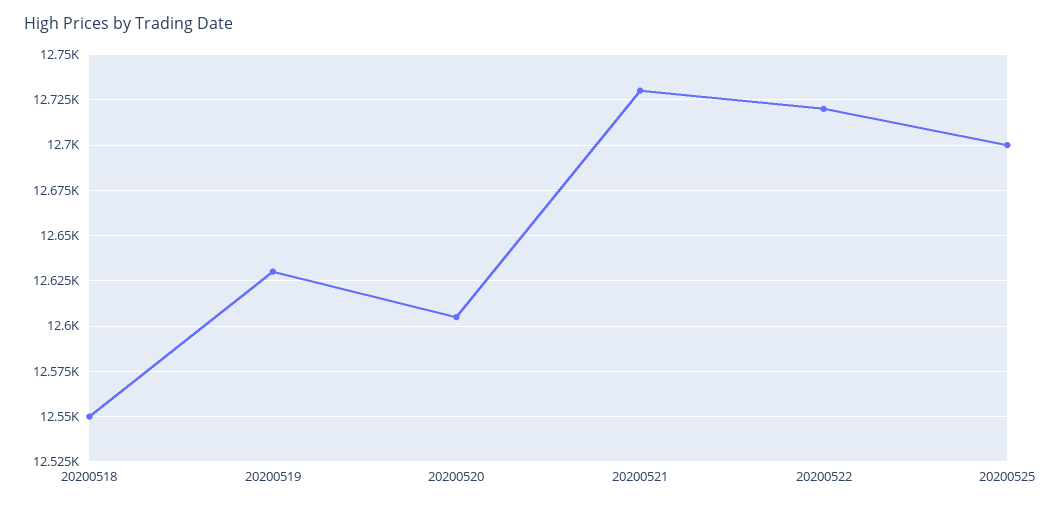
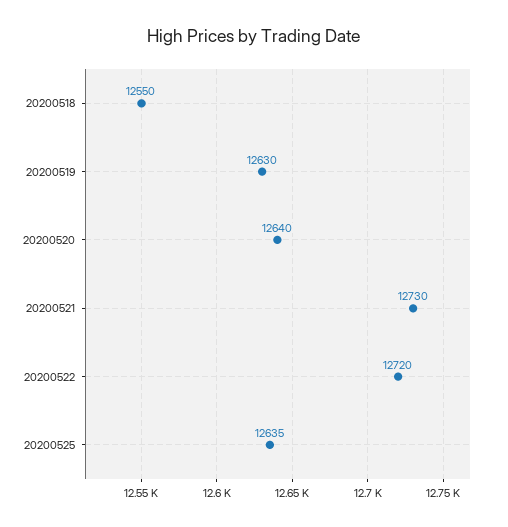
20200520: 12605 -> 12640
20200525: 12700 -> 12635

